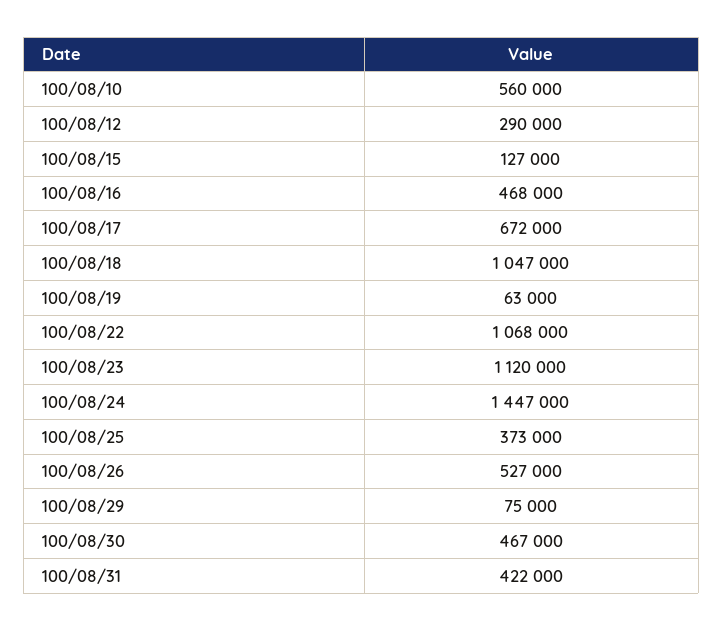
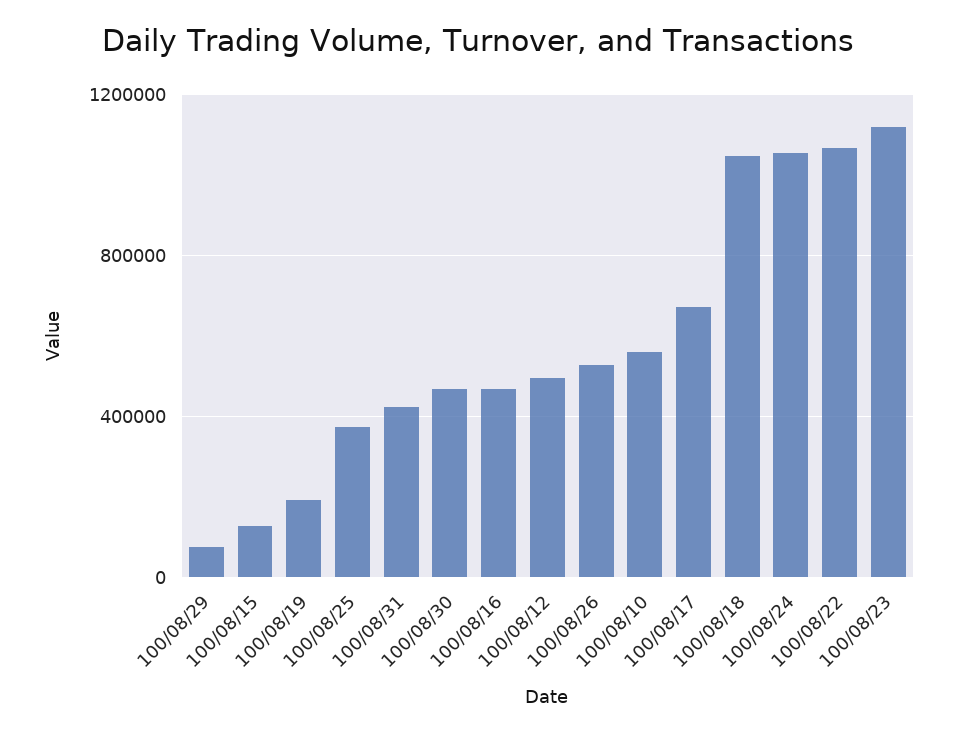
100/08/12: 290000 -> 500000
100/08/19: 63000 -> 200000
100/08/24: 1447000 -> 1050000

